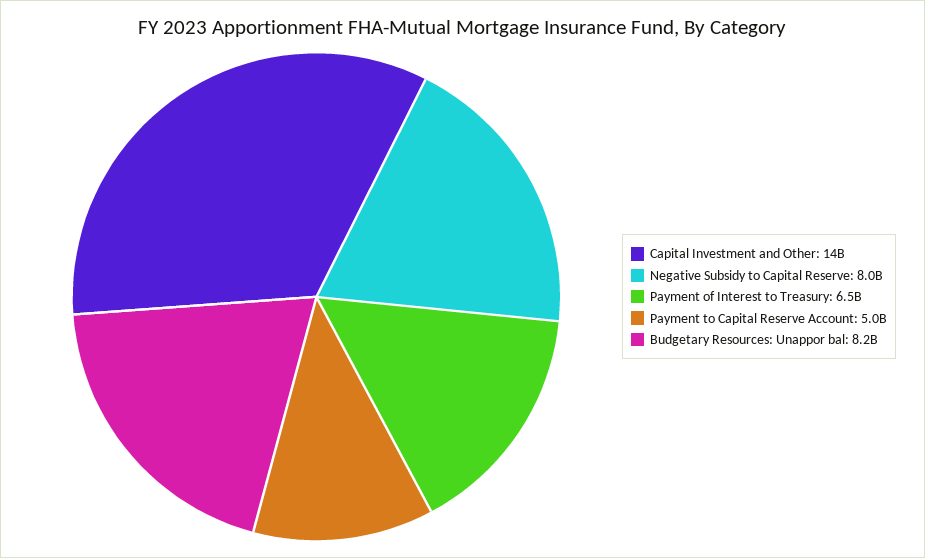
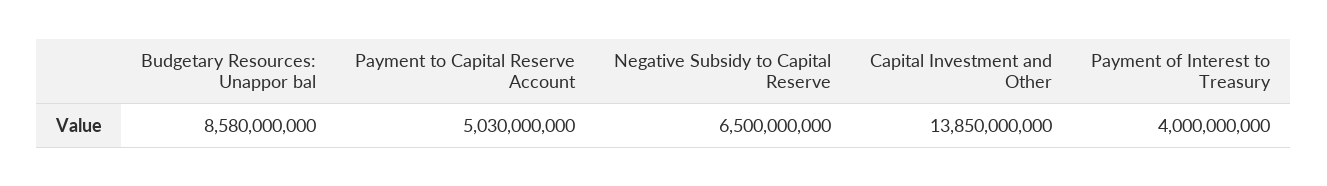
Negative Subsidy to Capital Reserve: 8000000000 -> 6500000000
Payment of Interest to Treasury: 6500000000 -> 4000000000
Budgetary Resources: Unappor bal: 8200000000 -> 8580000000

